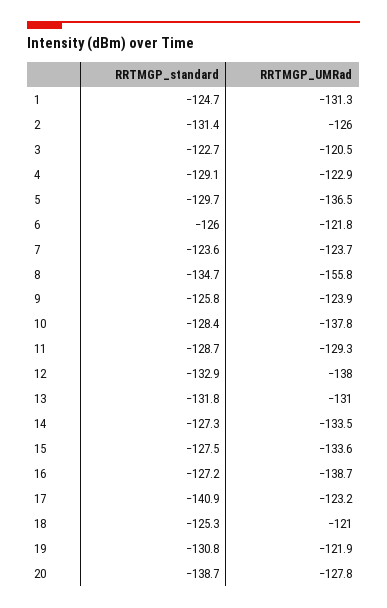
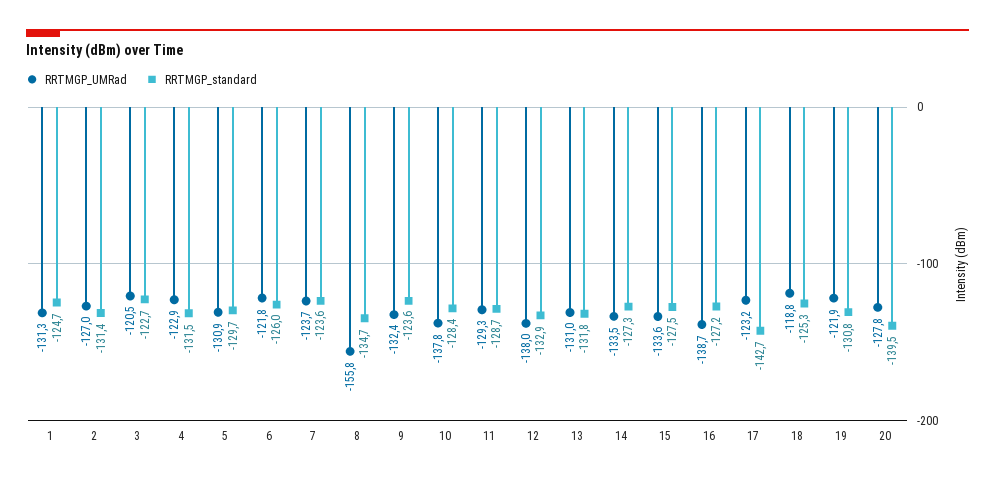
RRTMGP_UMRad, 2: -126 -> -127
RRTMGP_standard, 4: -129.1 -> -131.5
RRTMGP_UMRad, 5: -136.5 -> -130.9
RRTMGP_standard, 9: -125.8 -> -123.6
RRTMGP_UMRad, 9: -123.9 -> -132.4
RRTMGP_standard, 17: -140.9 -> -142.7
RRTMGP_UMRad, 18: -121 -> -118.8
RRTMGP_standard, 20: -138.7 -> -139.5

